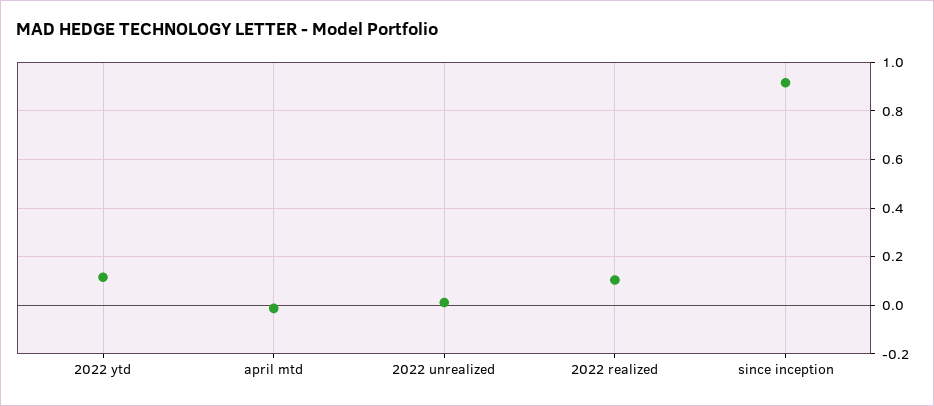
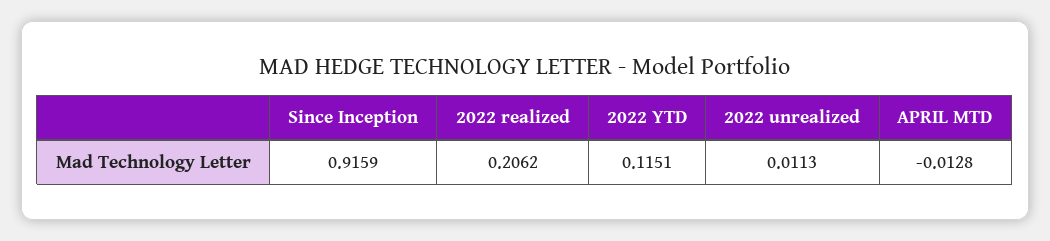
2022 realized: 0.1 -> 0.2062

